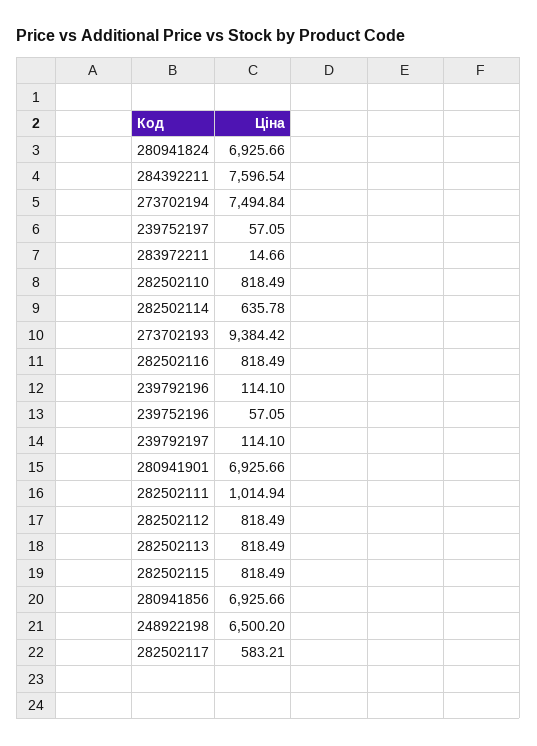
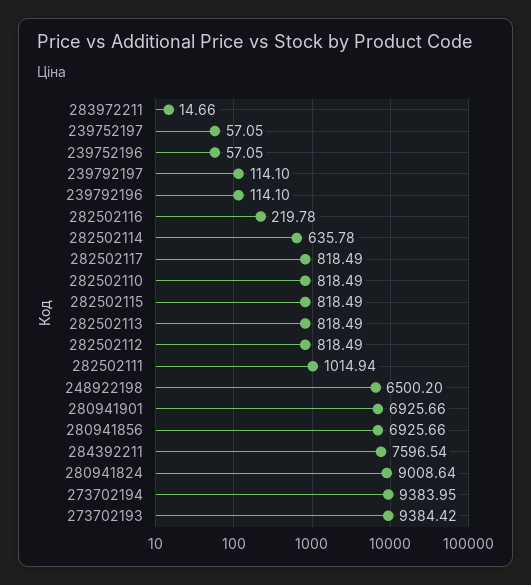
280941824: 6925.66 -> 9008.64
273702194: 7494.84 -> 9383.95
282502116: 818.49 -> 219.78
282502117: 583.21 -> 818.49

